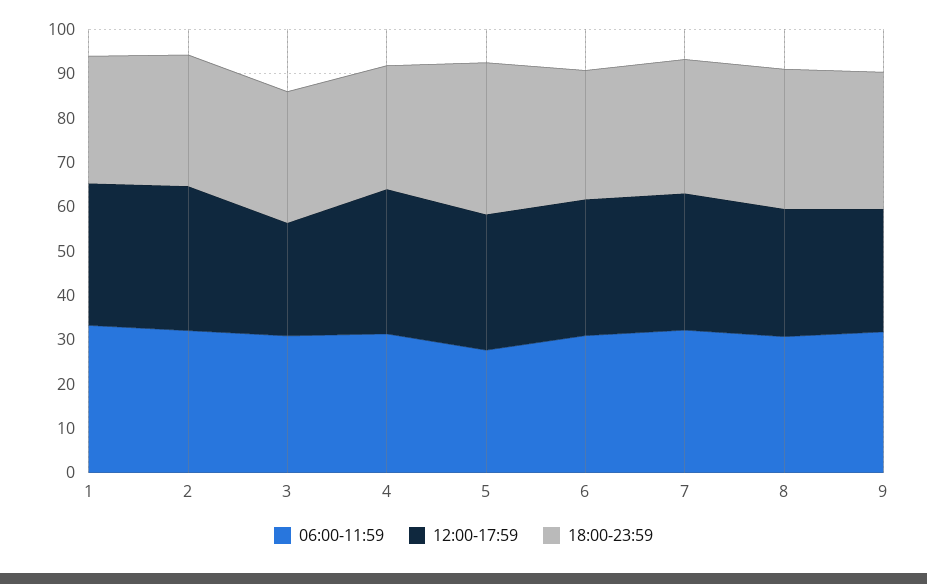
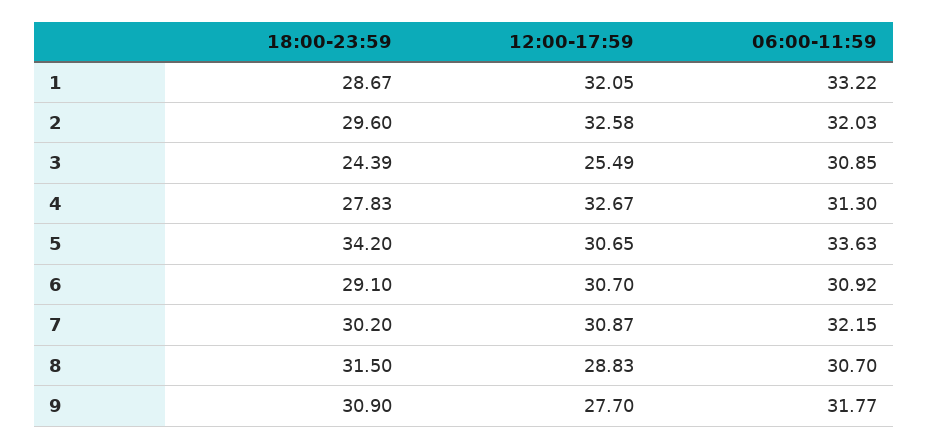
18:00-23:59, 3: 30 -> 24.39
06:00-11:59, 5: 28 -> 33.63

